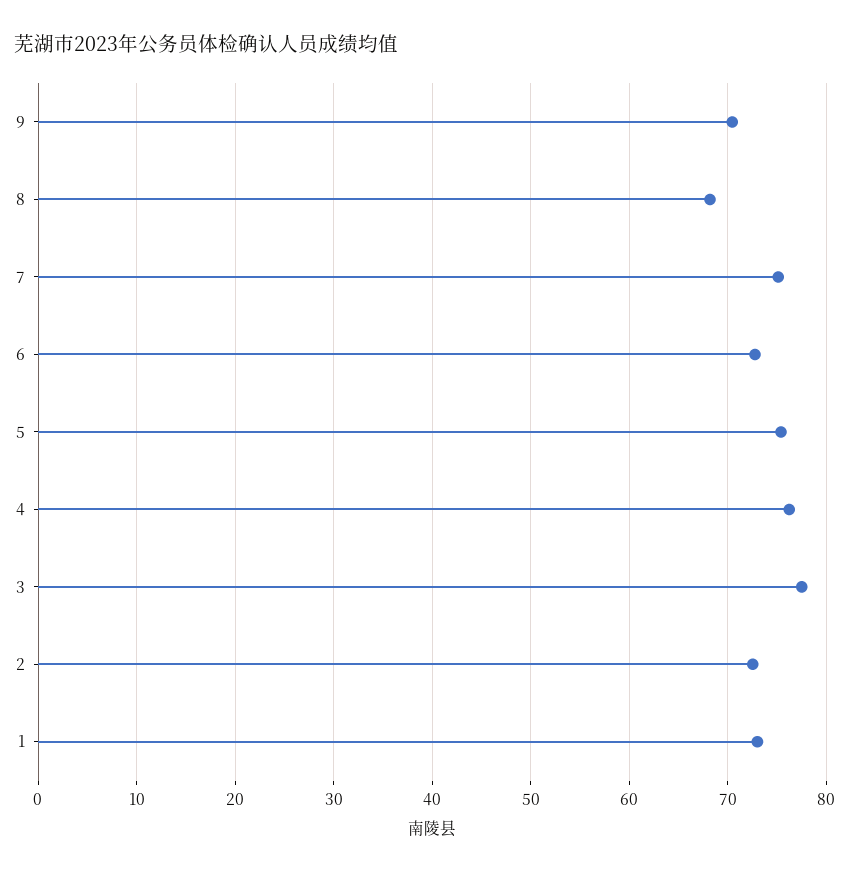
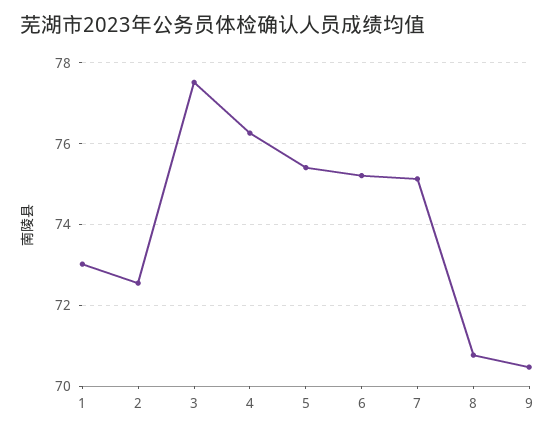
8: 68 -> 70.8
6: 73 -> 75.2

